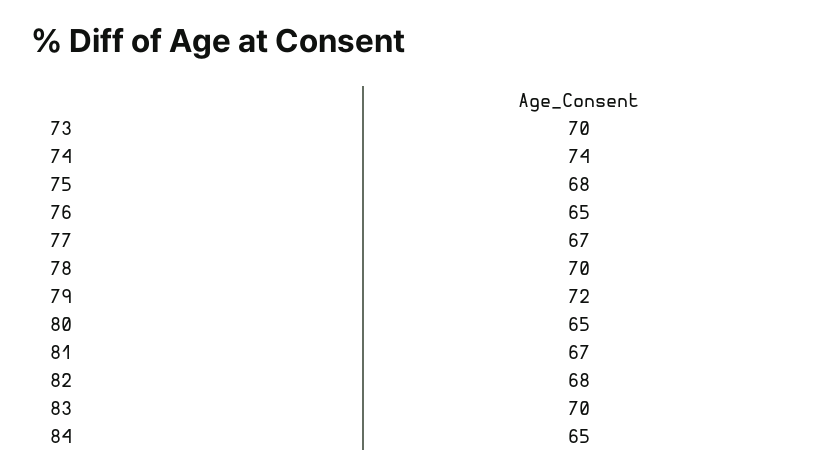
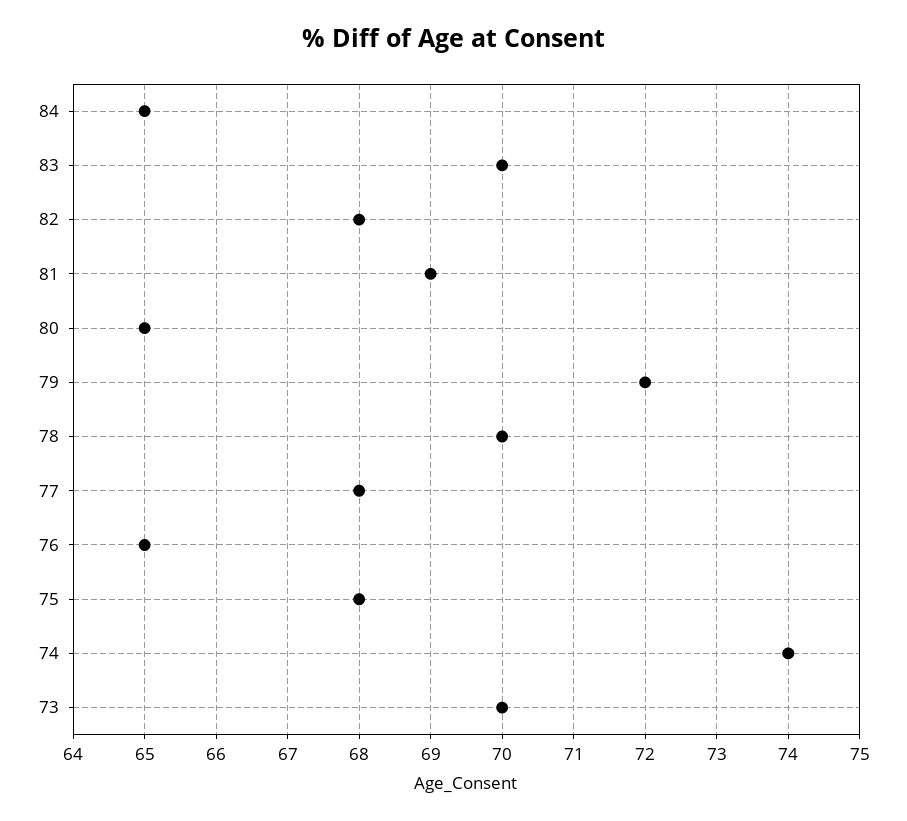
77: 67 -> 68
81: 67 -> 69

